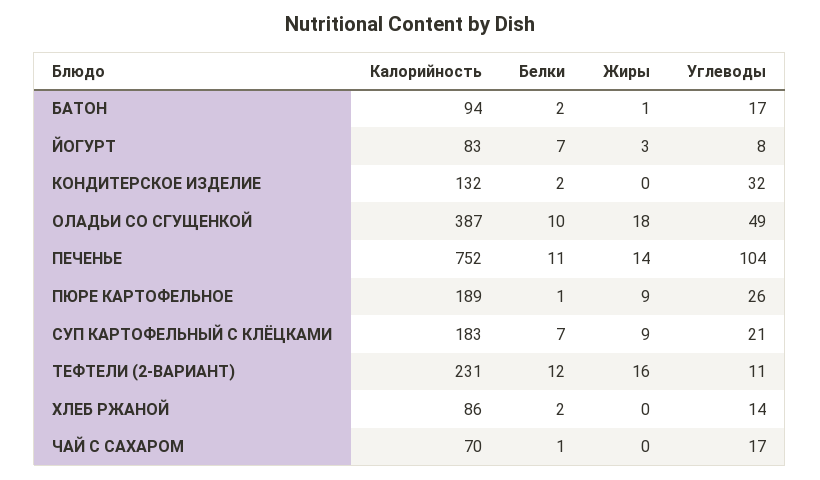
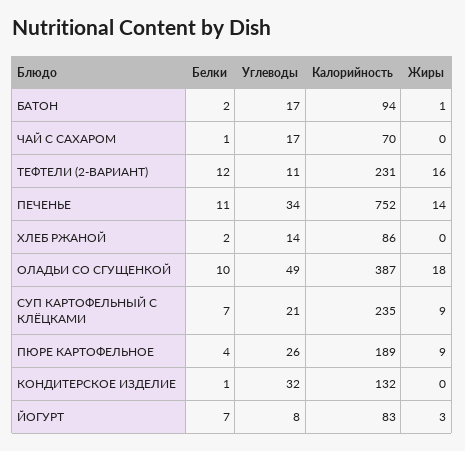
Белки, КОНДИТЕРСКОЕ ИЗДЕЛИЕ: 2 -> 1
Углеводы, ПЕЧЕНЬЕ: 104 -> 34
Белки, ПЮРЕ КАРТОФЕЛЬНОЕ: 1 -> 4
Калорийность, СУП КАРТОФЕЛЬНЫЙ С КЛЁЦКАМИ: 183 -> 235

